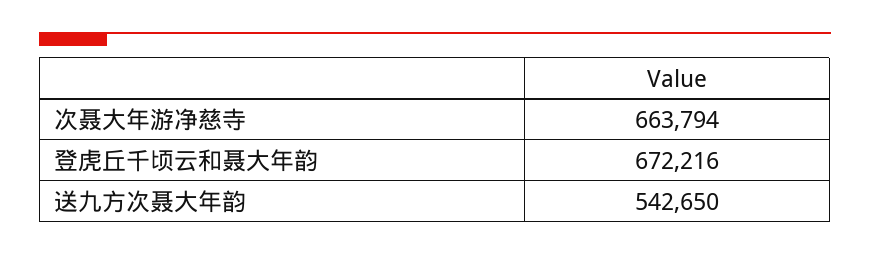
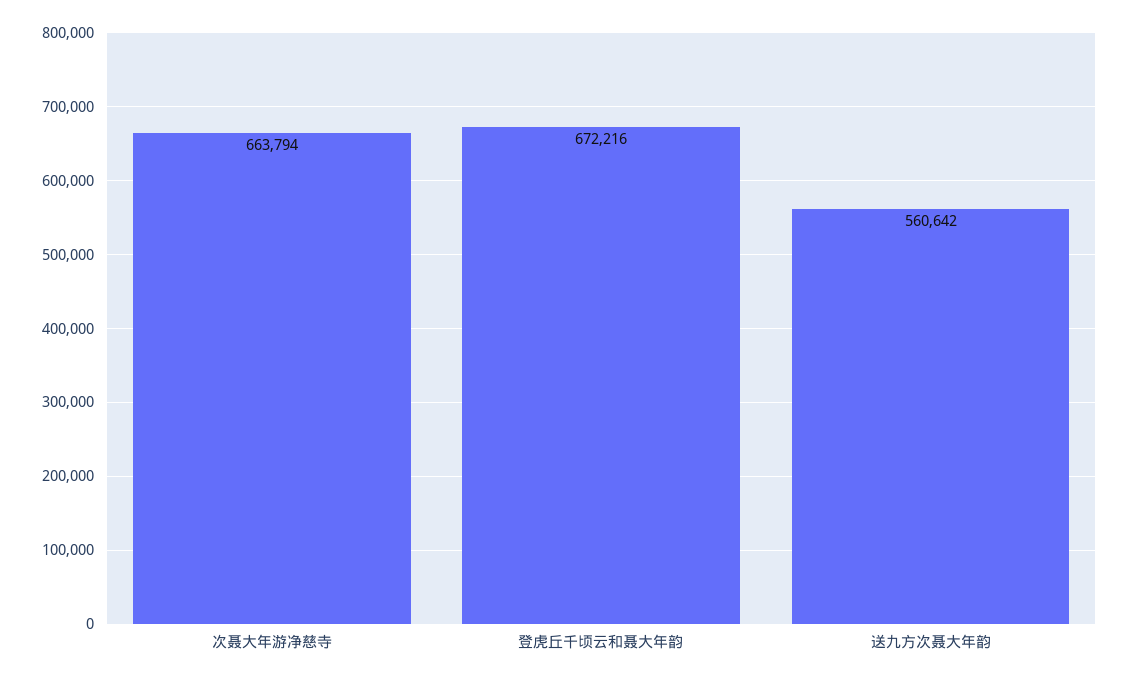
送九方次聂大年韵: 542650 -> 560642

